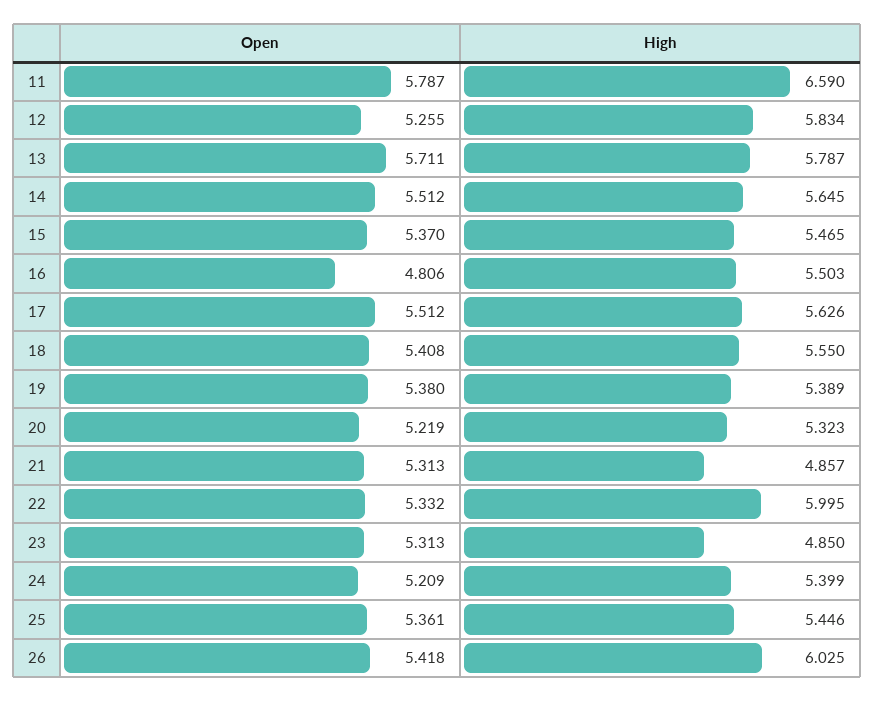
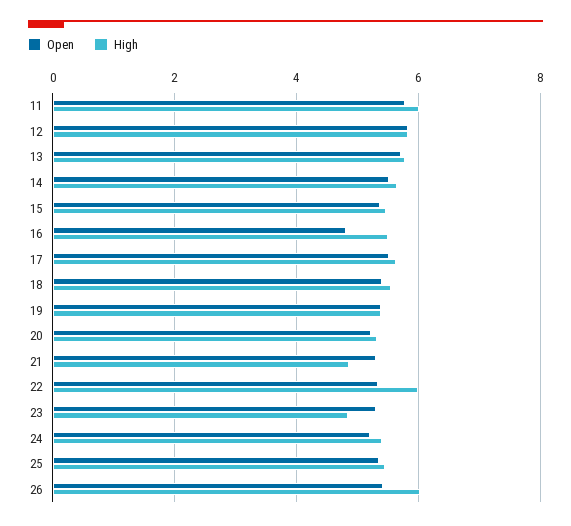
High, 11: 6.59 -> 6
Open, 12: 5.255 -> 5.8

